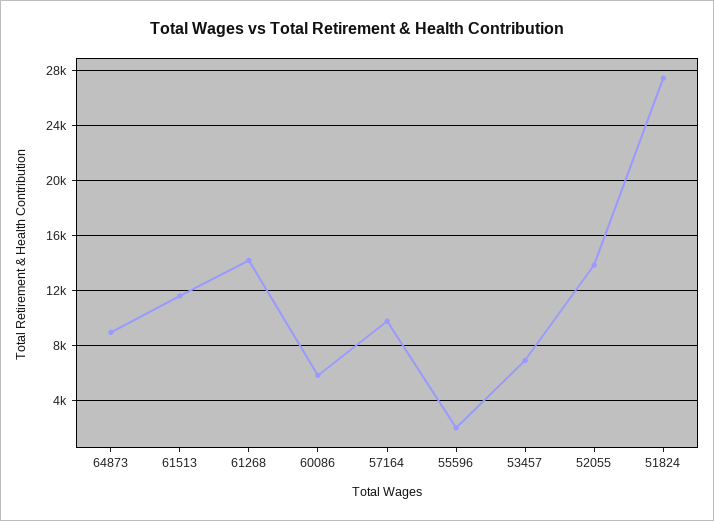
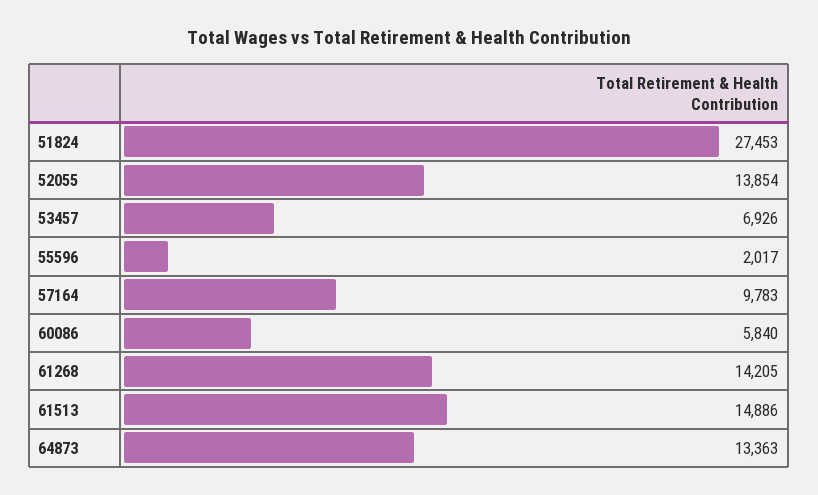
64873: 9000 -> 13363
61513: 11500 -> 14886

